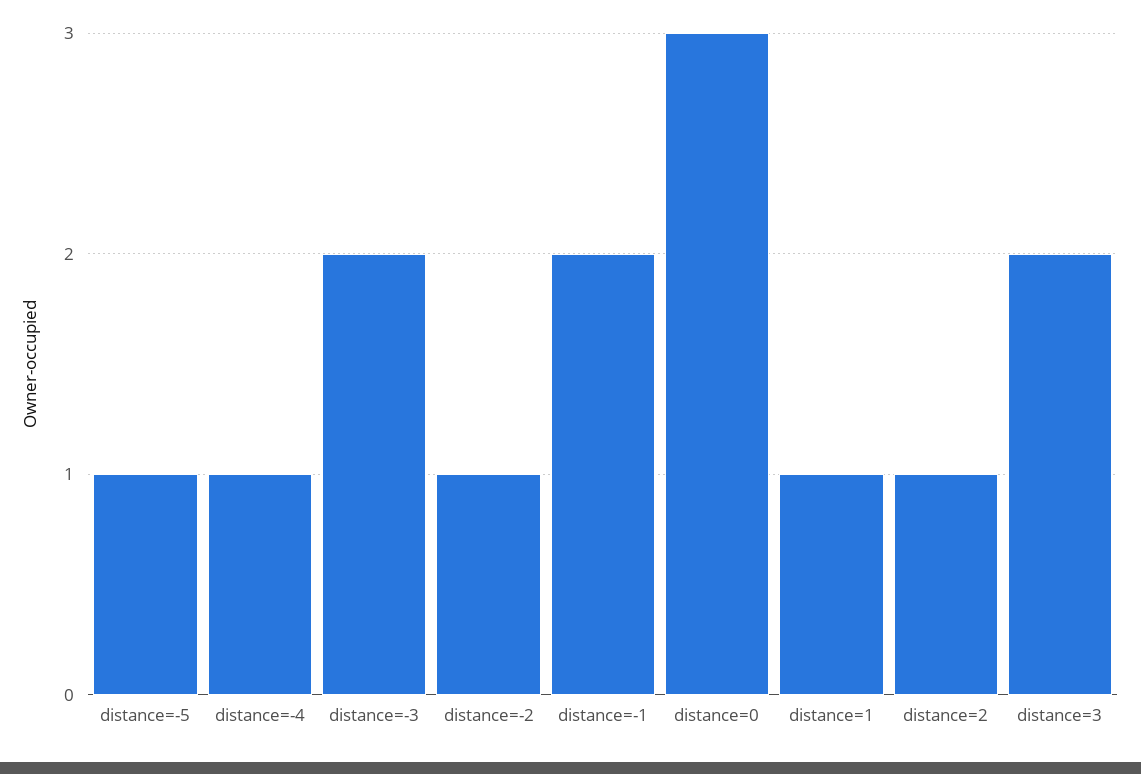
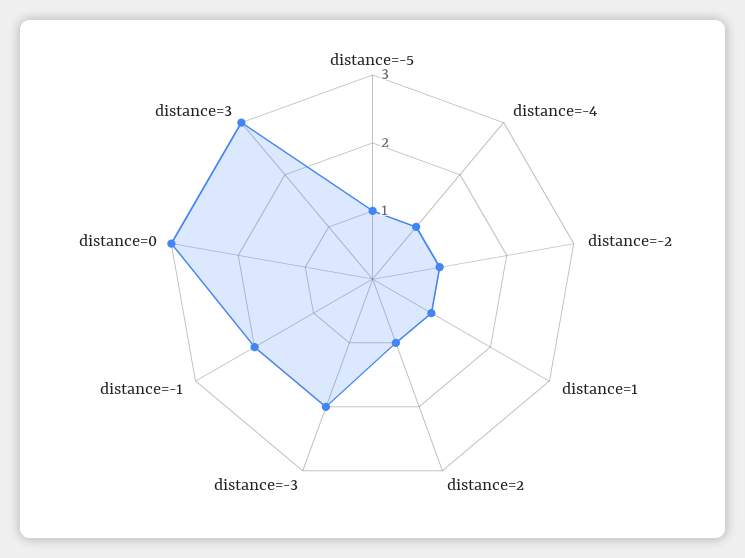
distance=3: 2 -> 3

